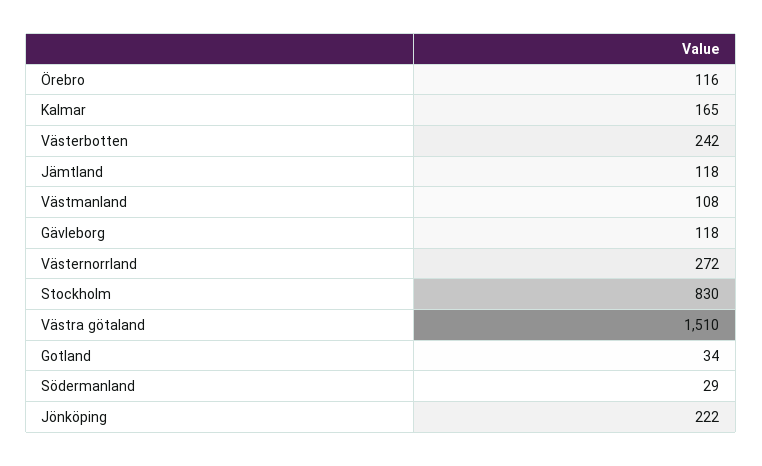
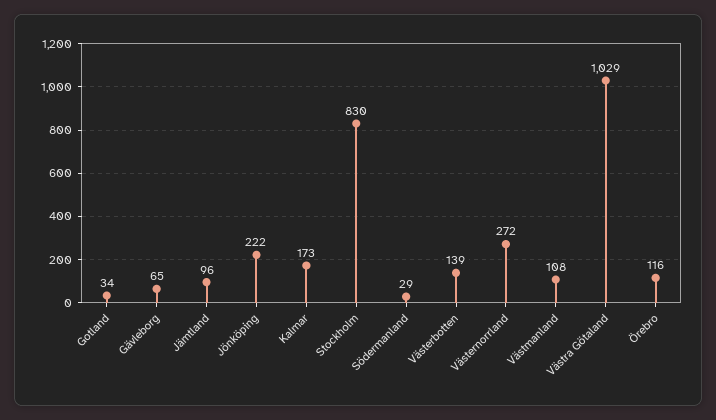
Kalmar: 165 -> 173
Västerbotten: 242 -> 139
Jämtland: 118 -> 96
Gävleborg: 118 -> 65
Västra götaland: 1510 -> 1029

